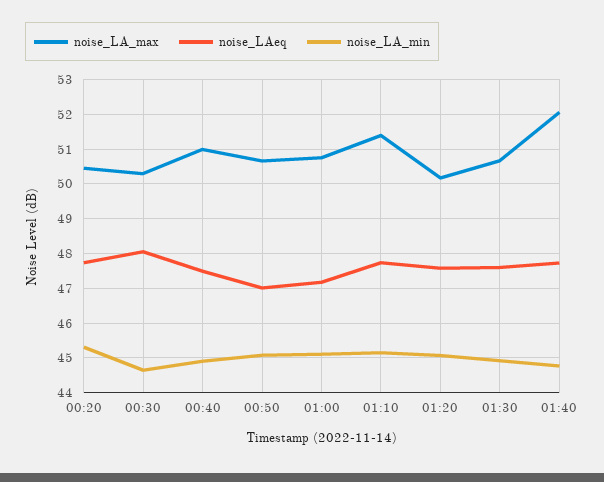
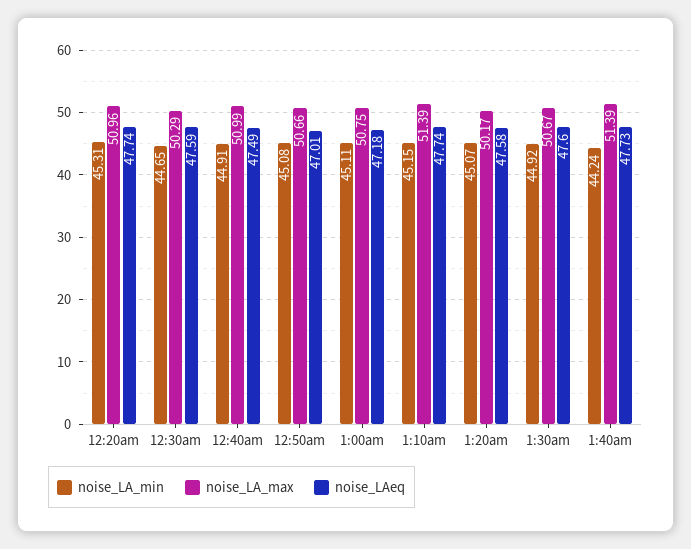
noise_LA_max, 00:20: 50.4 -> 50.96
noise_LAeq, 00:30: 48 -> 47.59
noise_LA_max, 01:40: 52 -> 51.39
noise_LA_min, 01:40: 44.8 -> 44.24

